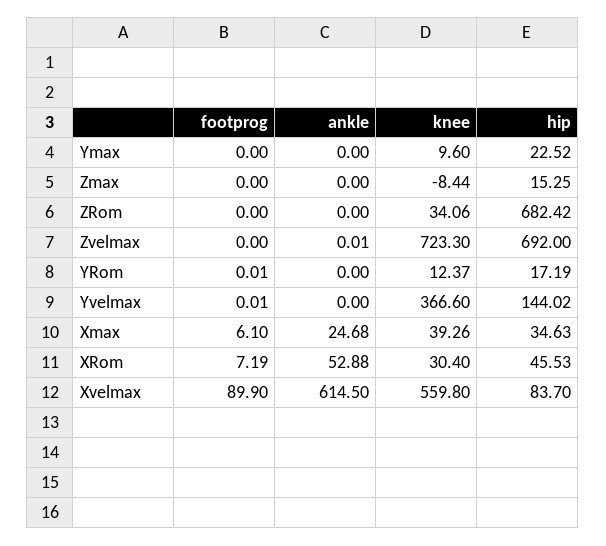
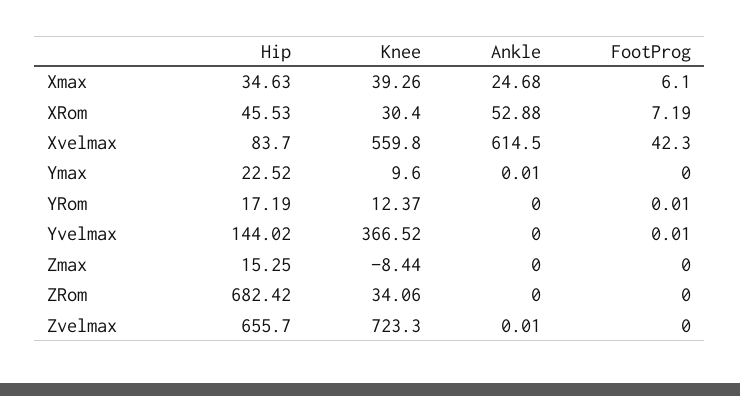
ankle, Ymax: 0 -> 0.01
hip, Zvelmax: 692 -> 655.7
knee, Yvelmax: 366.6 -> 366.52
footprog, Xvelmax: 89.9 -> 42.3

